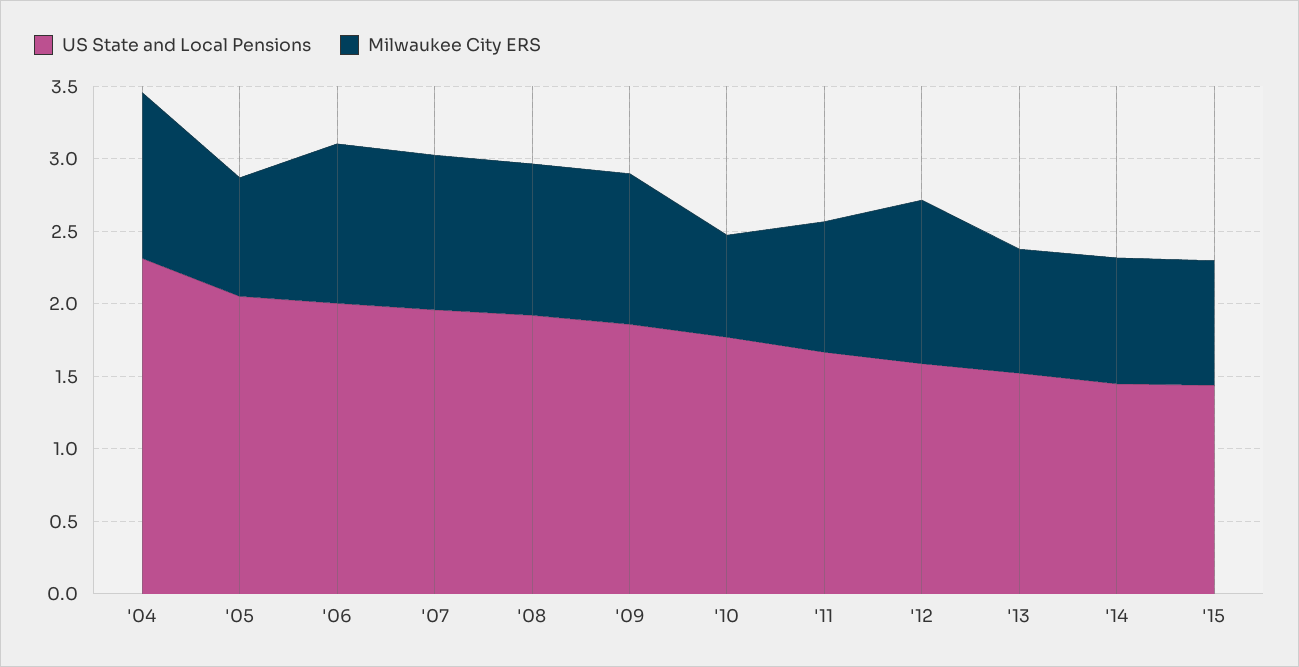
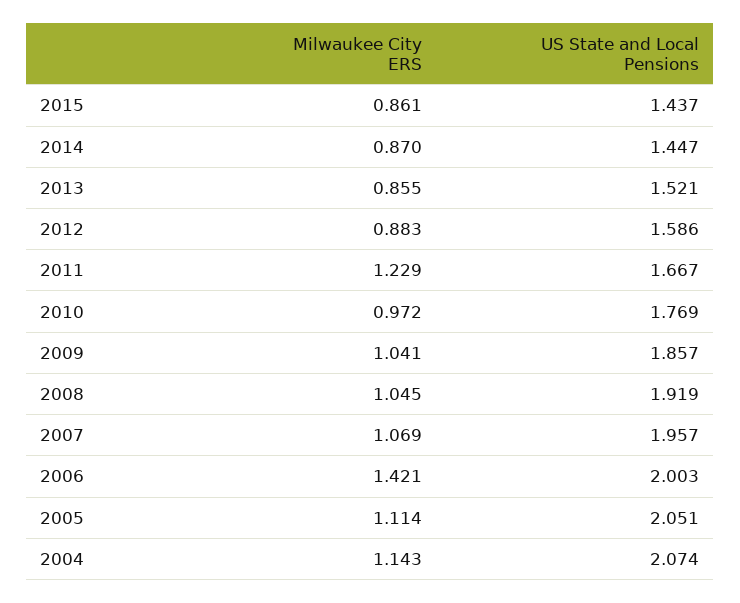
US State and Local Pensions, '04: 2.3 -> 2.074
Milwaukee City ERS, '05: 0.8 -> 1.114
Milwaukee City ERS, '06: 1.1 -> 1.421
Milwaukee City ERS, '10: 0.7 -> 0.972
Milwaukee City ERS, '11: 0.9 -> 1.229
Milwaukee City ERS, '12: 1.1 -> 0.883

